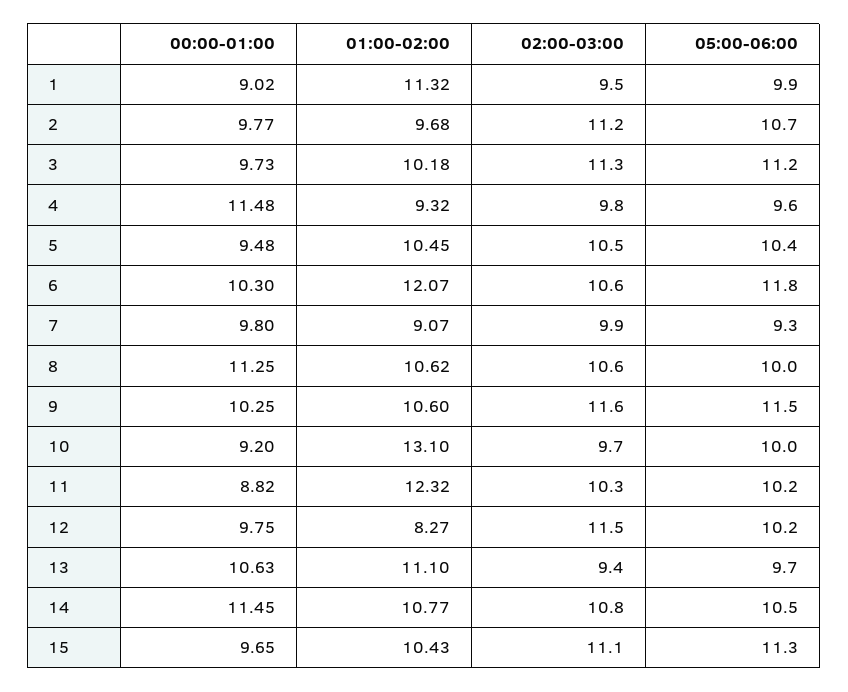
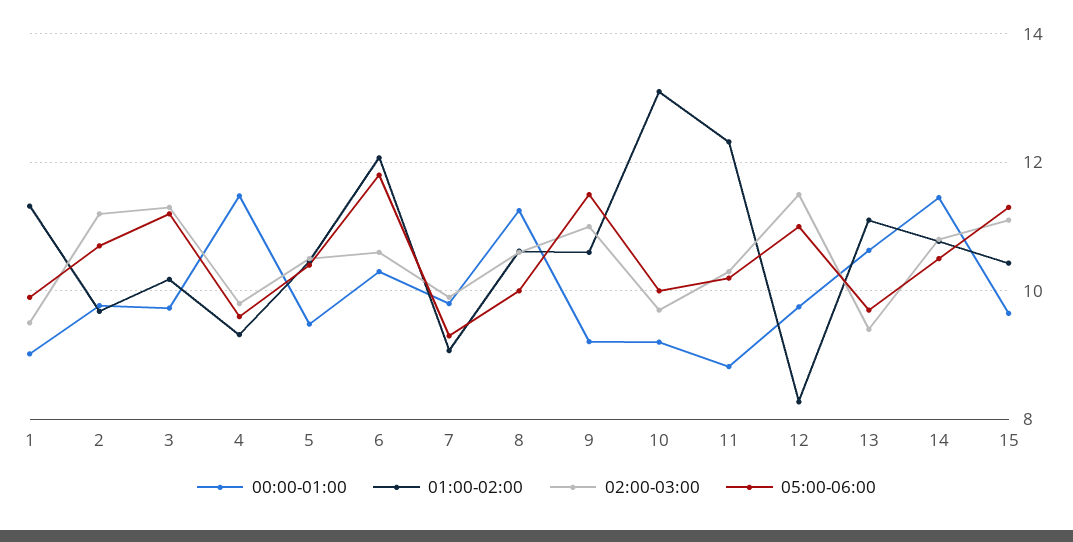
00:00-01:00, 9: 10.25 -> 9.2
02:00-03:00, 9: 11.6 -> 11
05:00-06:00, 12: 10.2 -> 11

